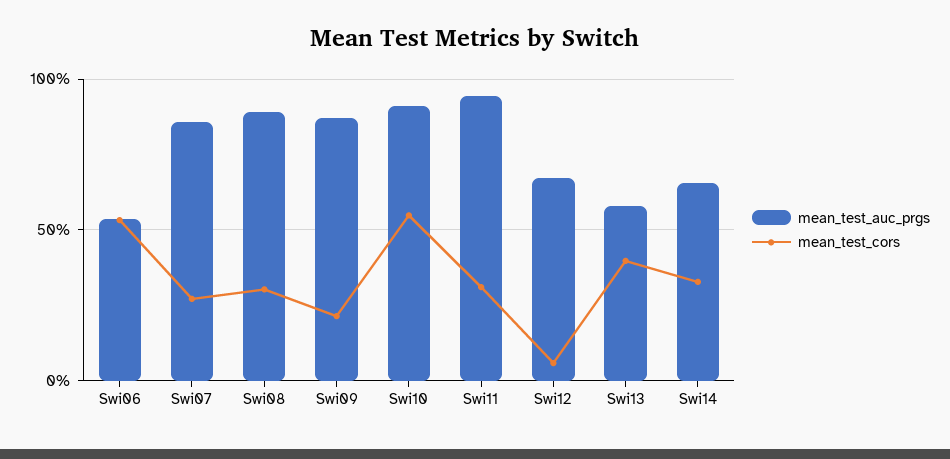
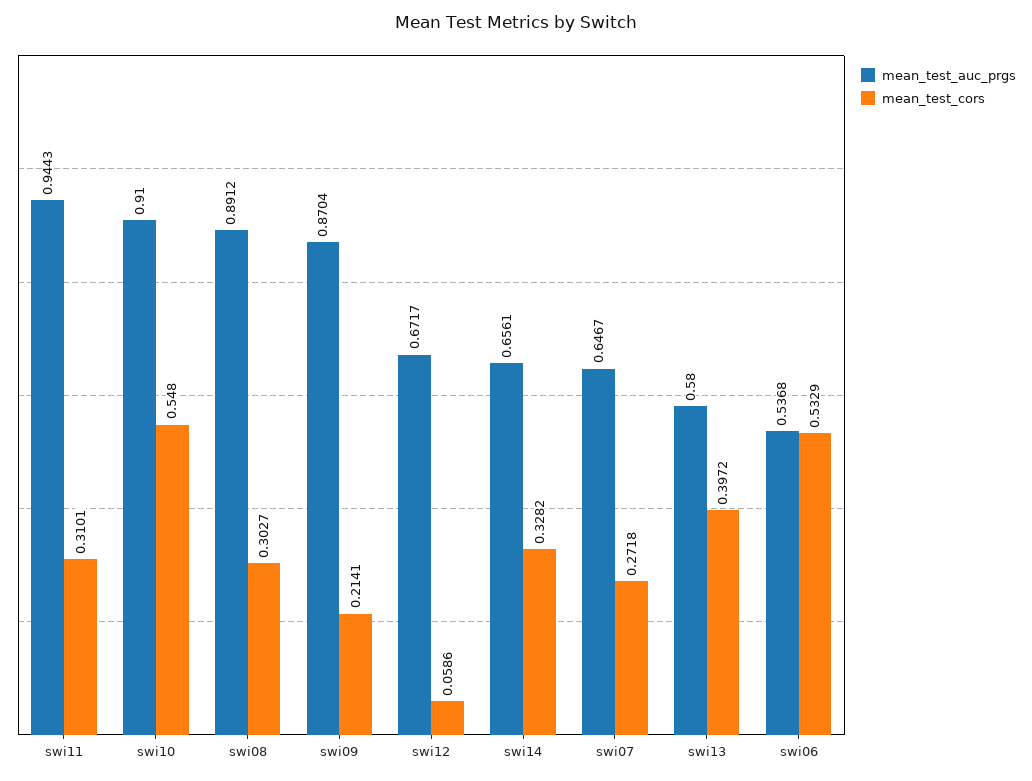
mean_test_auc_prgs, Swi07: 0.85 -> 0.6467

